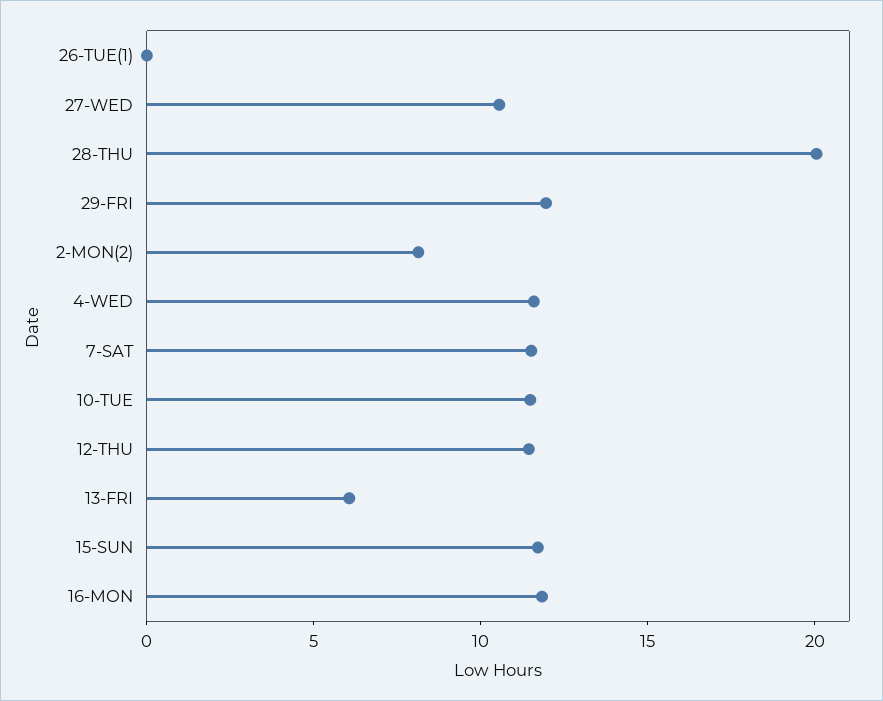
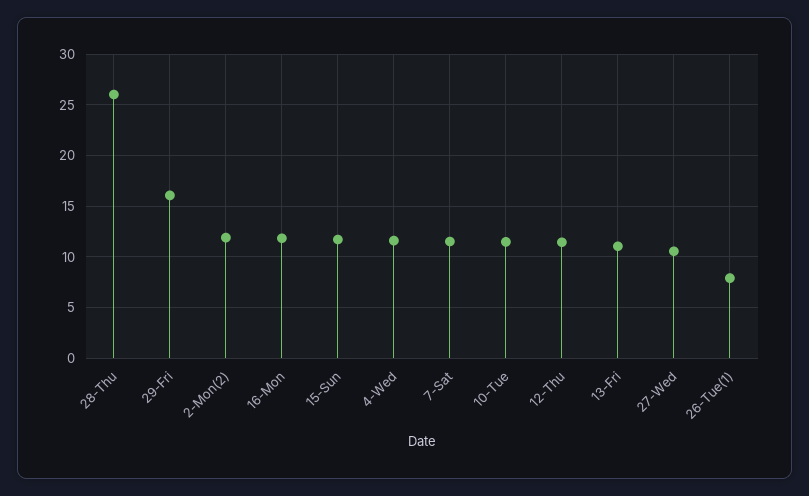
26-TUE(1): 0 -> 8
28-THU: 20 -> 26
29-FRI: 12 -> 16
2-MON(2): 8 -> 12
13-FRI: 6 -> 11

